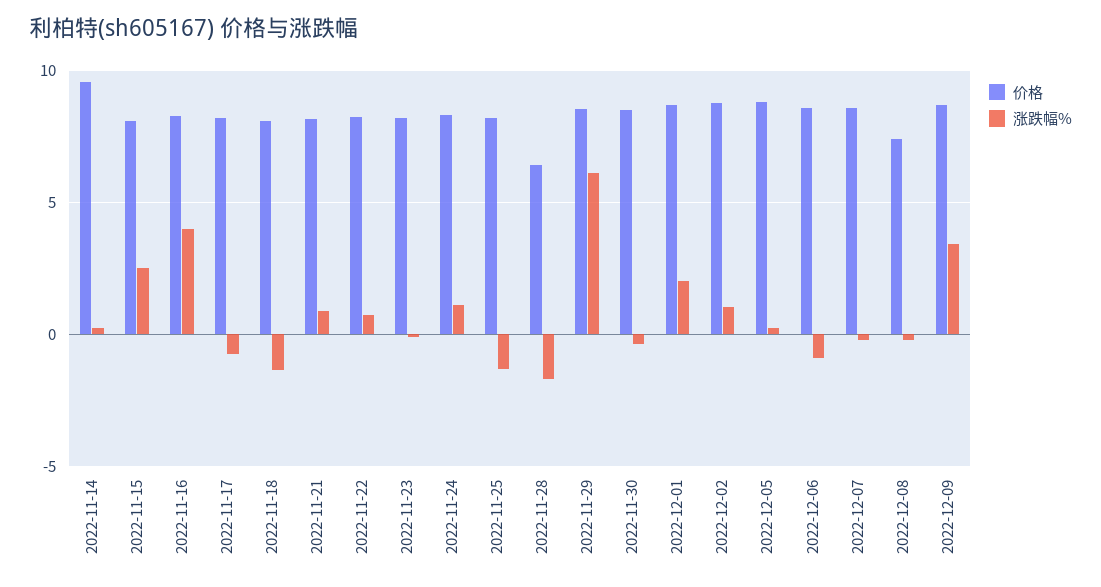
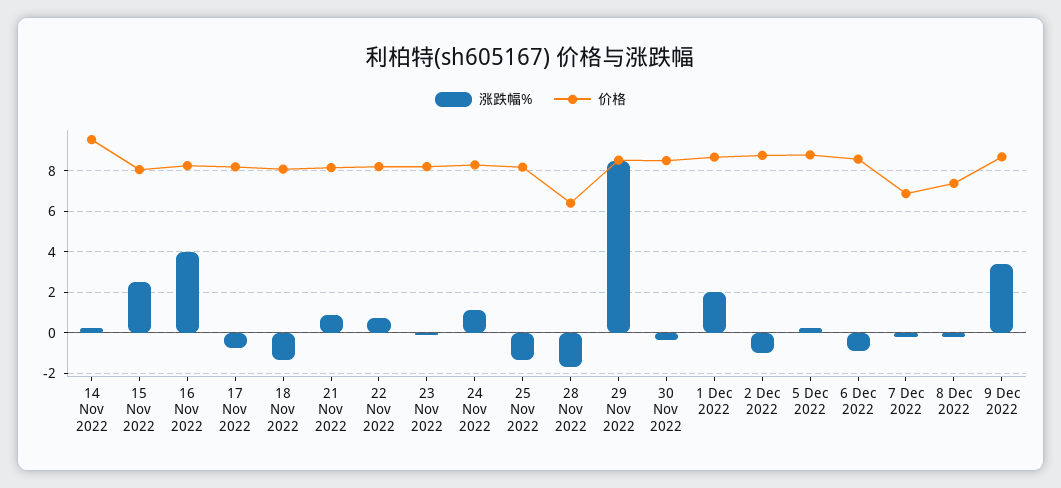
涨跌幅%, 2022-11-29: 6 -> 8.5
涨跌幅%, 2022-12-02: 1 -> -1
价格, 2022-12-07: 8.5 -> 7

